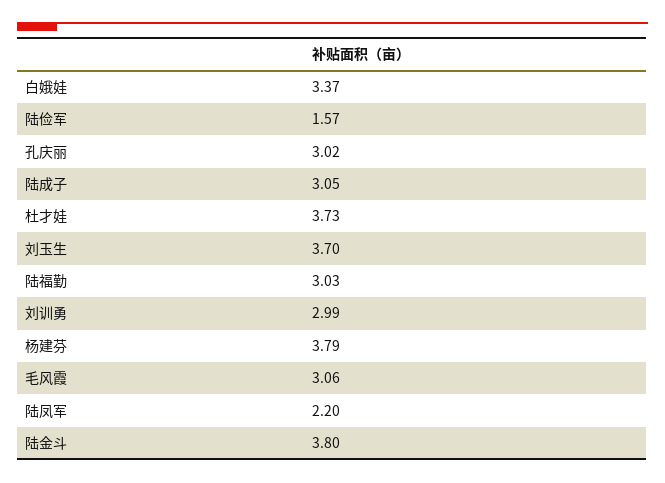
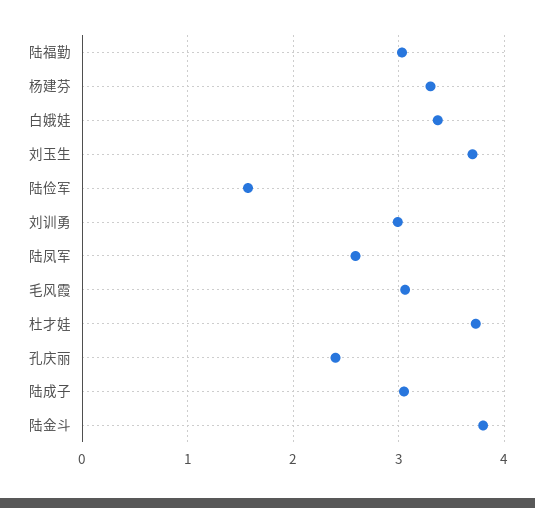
孔庆丽: 3.02 -> 2.4
杨建芬: 3.79 -> 3.3
陆凤军: 2.2 -> 2.6

